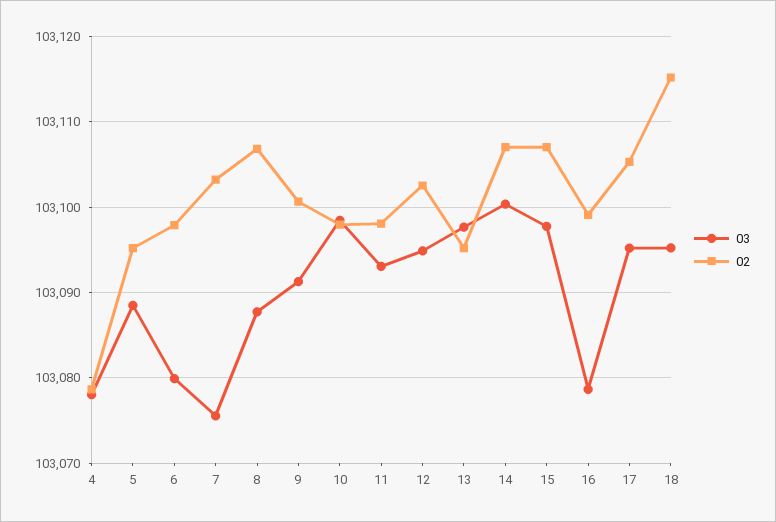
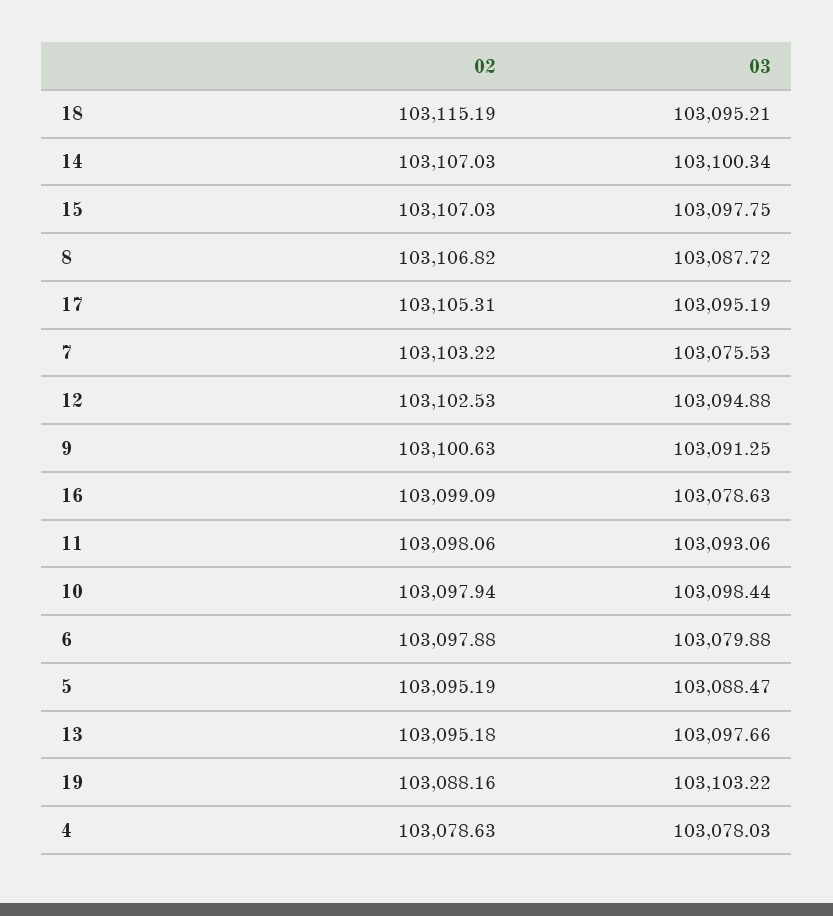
02, 19: none -> 103088.16
03, 19: none -> 103103.22

